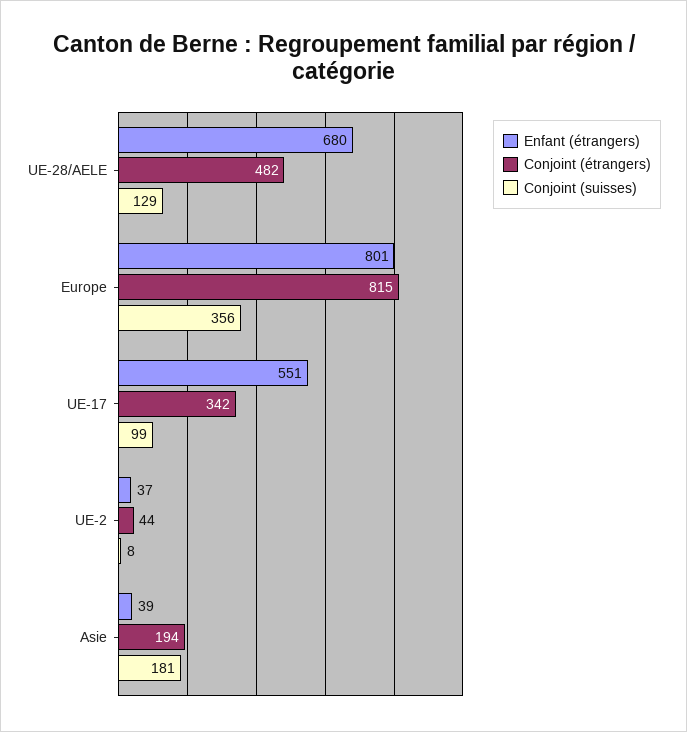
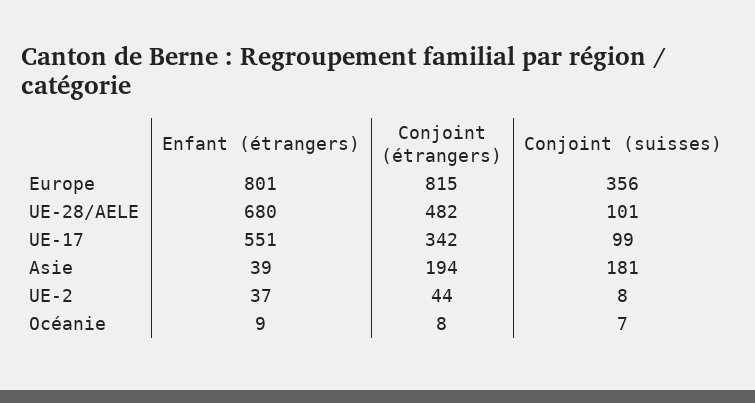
Conjoint (suisses), UE-28/AELE: 129 -> 101
Enfant (étrangers), Océanie: none -> 9
Conjoint (étrangers), Océanie: none -> 8
Conjoint (suisses), Océanie: none -> 7

